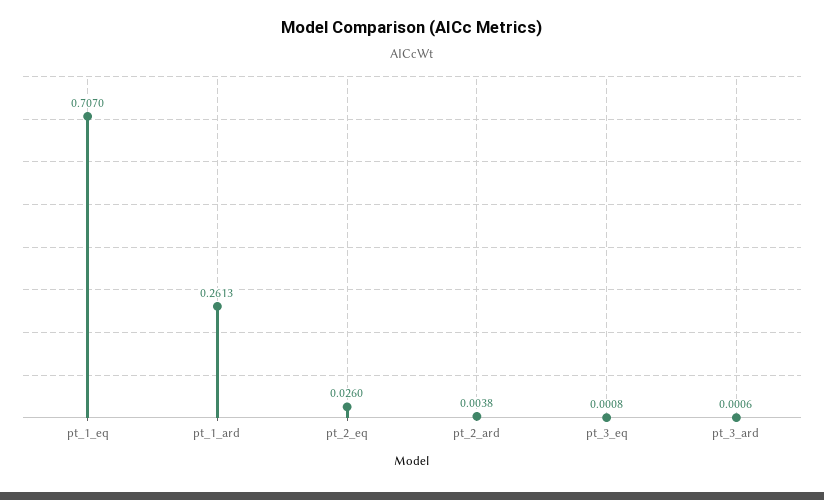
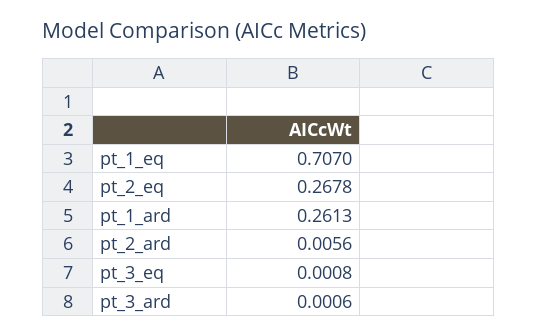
pt_2_eq: 0.026 -> 0.2678
pt_2_ard: 0.0038 -> 0.0056

